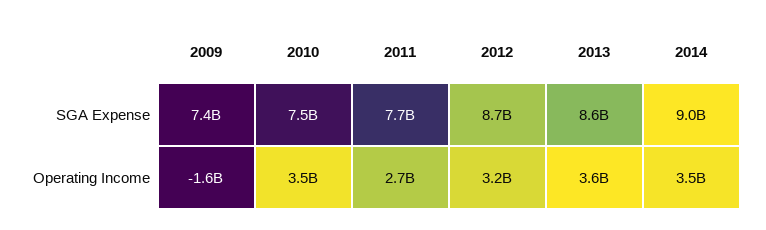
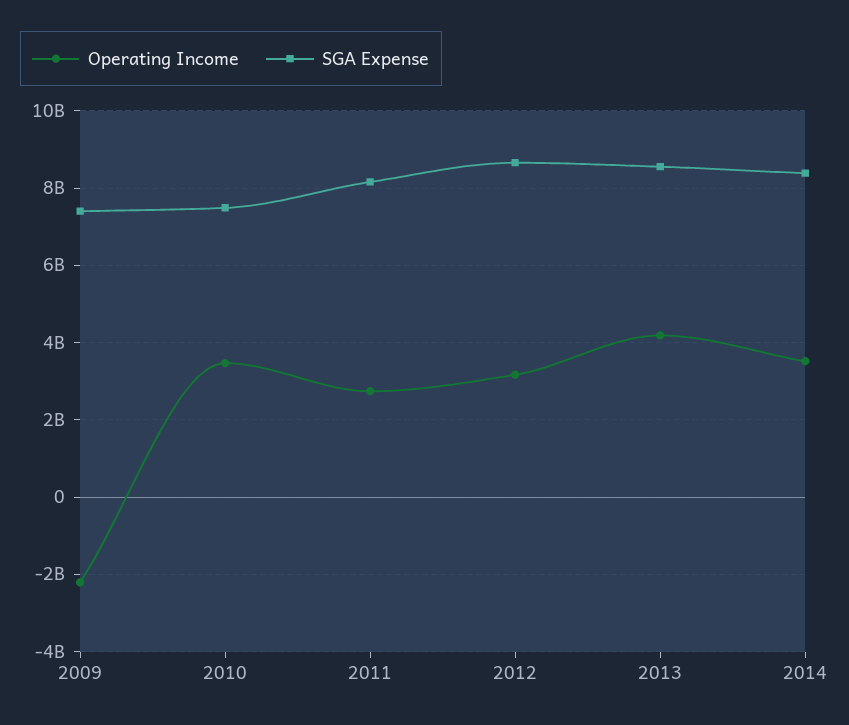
SGA Expense, 2011: 7700000000 -> 8200000000
SGA Expense, 2014: 9000000000 -> 8400000000
Operating Income, 2009: -1600000000 -> -2200000000
Operating Income, 2013: 3600000000 -> 4200000000

